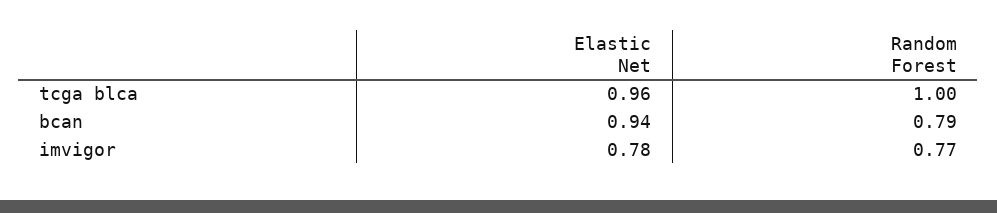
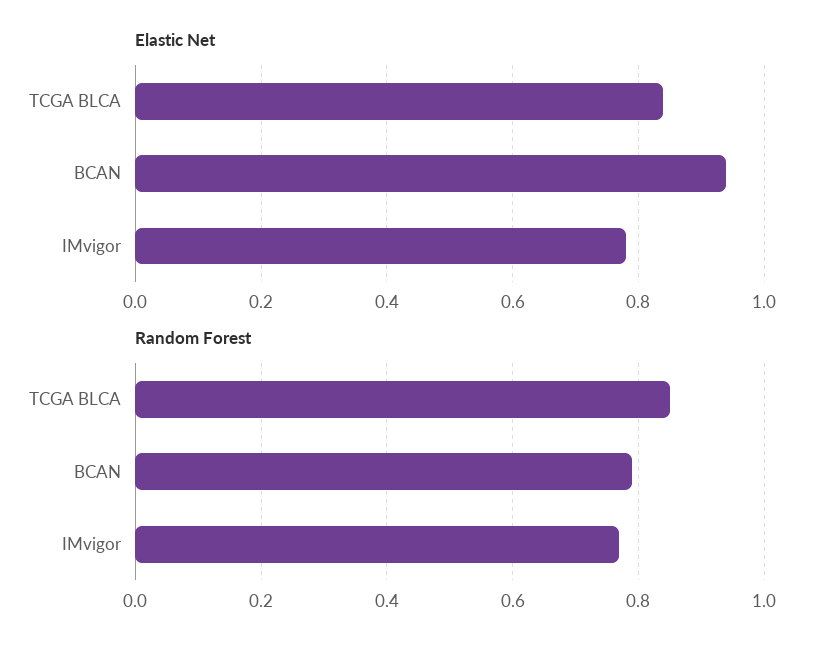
Elastic Net, tcga blca: 0.96 -> 0.85
Random Forest, tcga blca: 1 -> 0.85

